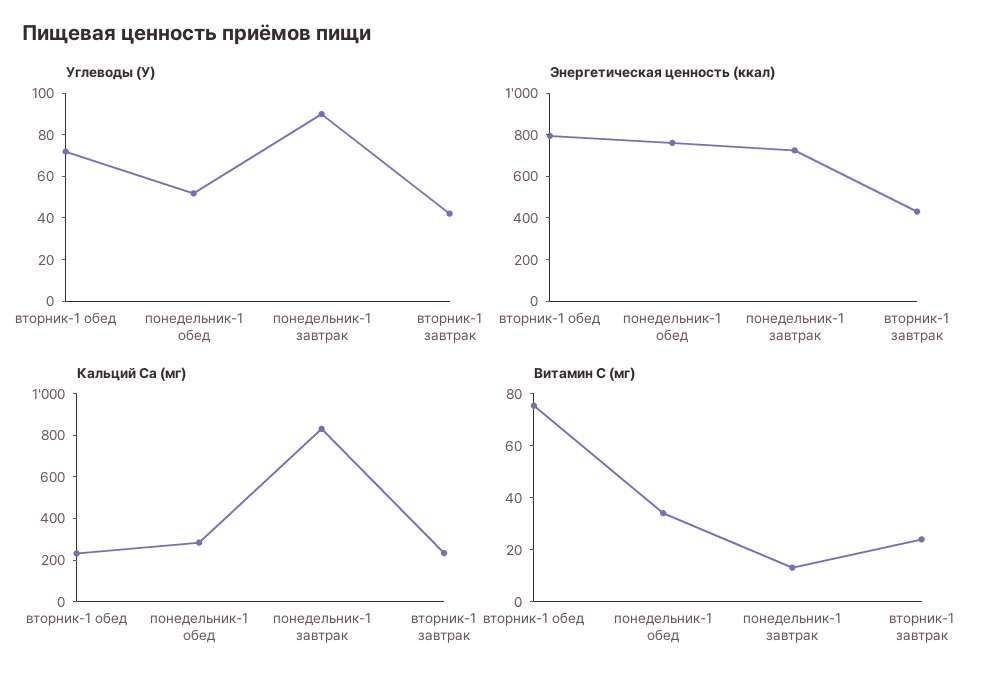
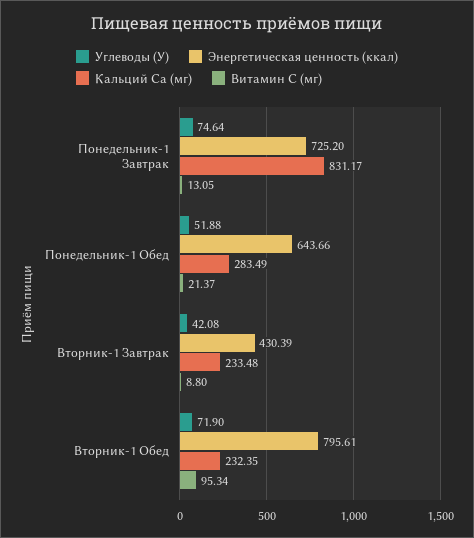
Углеводы (У), понедельник-1 завтрак: 90 -> 74.64
Энергетическая ценность (ккал), понедельник-1 обед: 750 -> 643.66
Витамин С (мг), вторник-1 обед: 75 -> 95.34
Витамин С (мг), понедельник-1 обед: 35 -> 21.37
Витамин С (мг), вторник-1 завтрак: 25 -> 8.8

